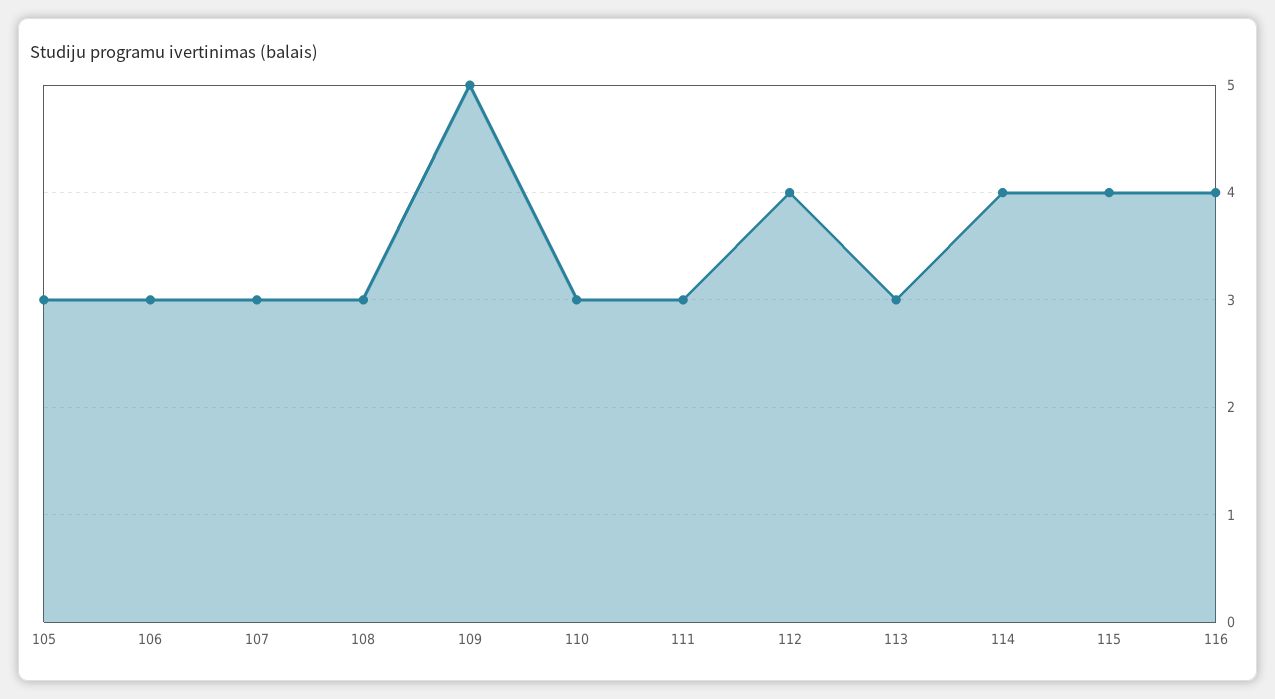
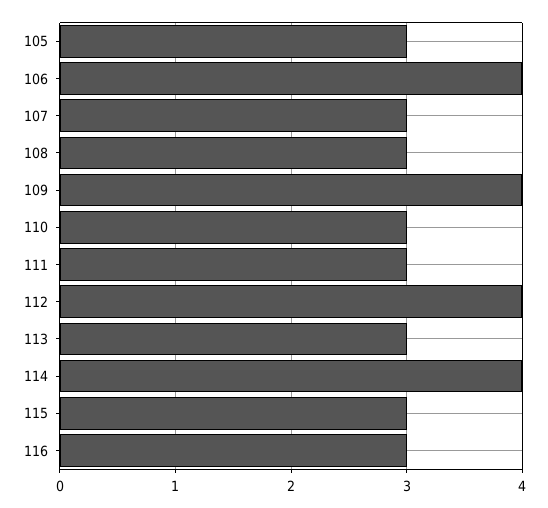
106: 3 -> 4
109: 5 -> 4
115: 4 -> 3
116: 4 -> 3

